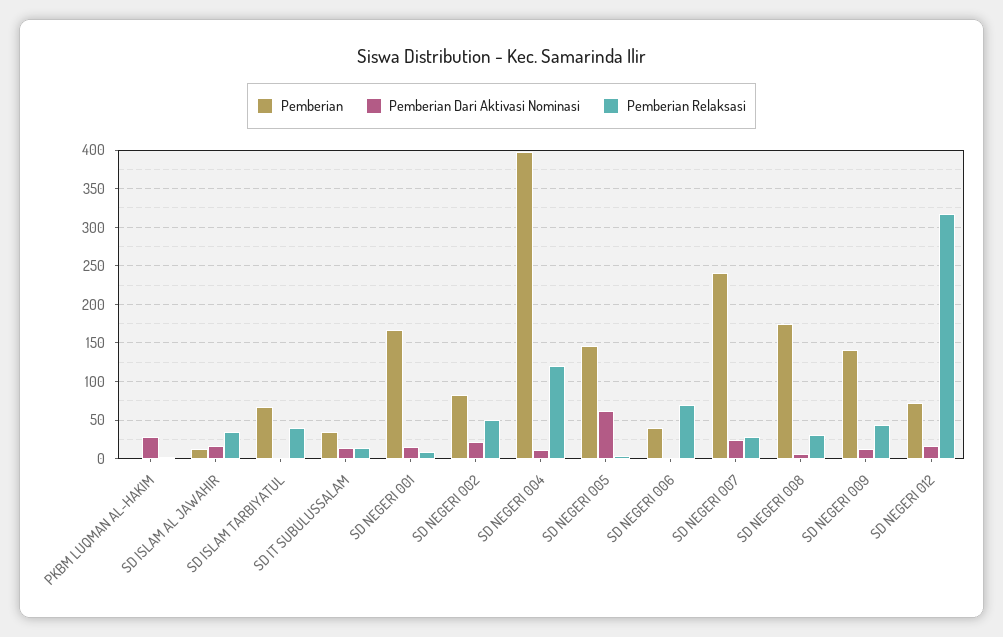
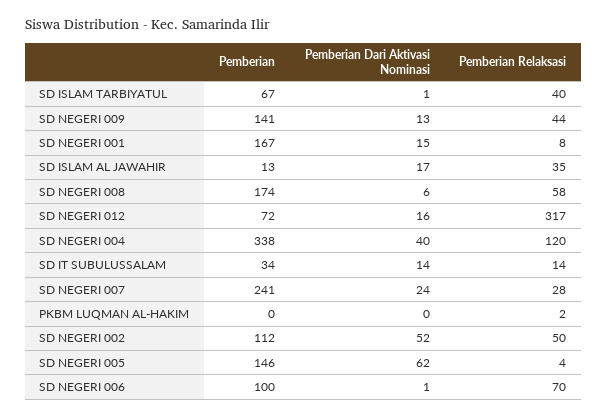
Pemberian Dari Aktivasi Nominasi, PKBM LUQMAN AL-HAKIM: 30 -> 0
Pemberian, SD NEGERI 002: 80 -> 112
Pemberian Dari Aktivasi Nominasi, SD NEGERI 002: 20 -> 52
Pemberian, SD NEGERI 004: 400 -> 338
Pemberian Dari Aktivasi Nominasi, SD NEGERI 004: 10 -> 40
Pemberian, SD NEGERI 006: 40 -> 100
Pemberian Relaksasi, SD NEGERI 008: 30 -> 58

